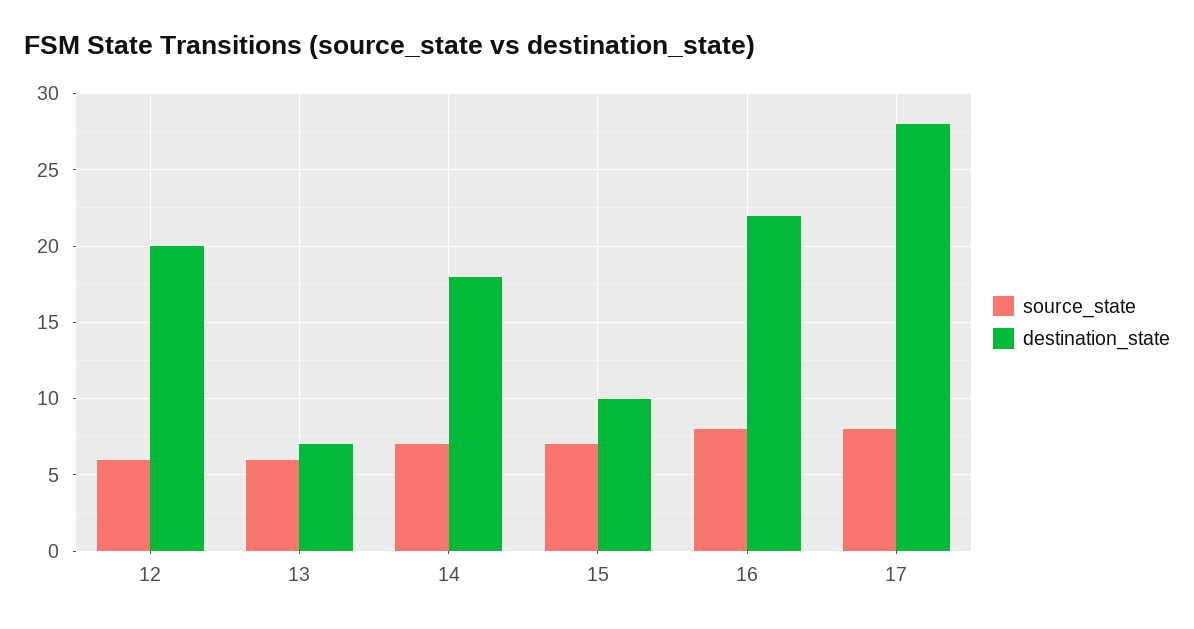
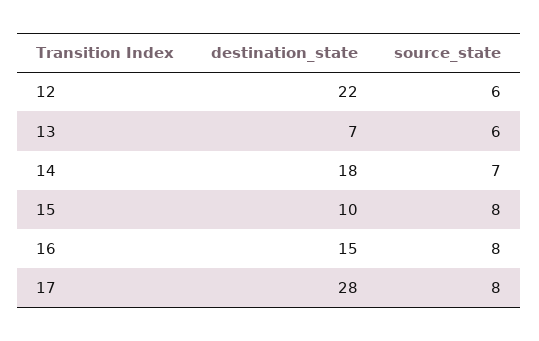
destination_state, 12: 20 -> 22
source_state, 15: 7 -> 8
destination_state, 16: 22 -> 15

